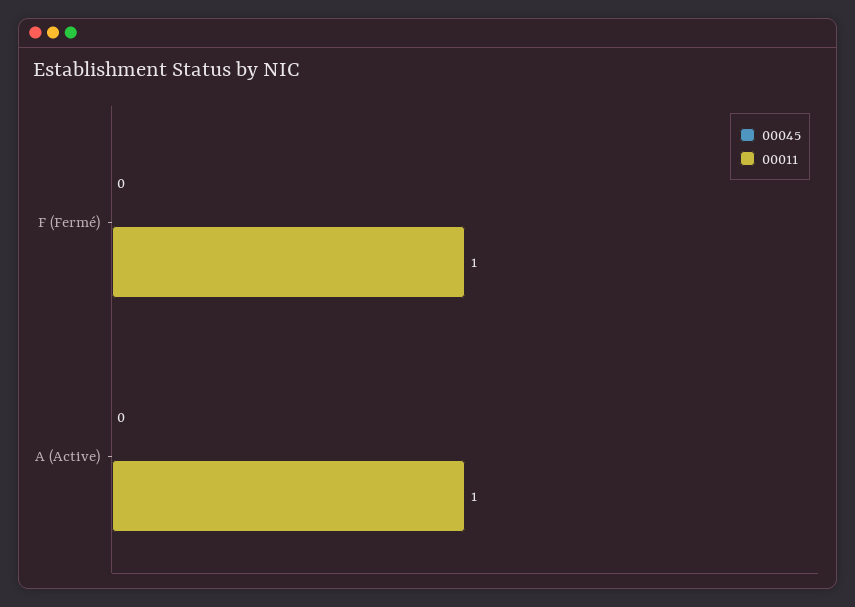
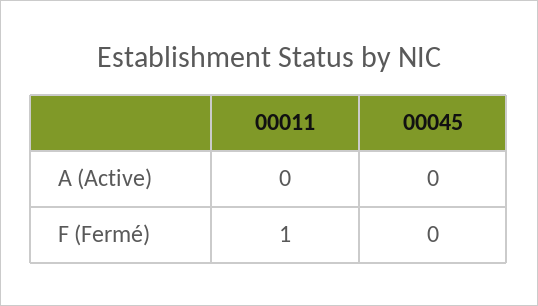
00011, A (Active): 1 -> 0

